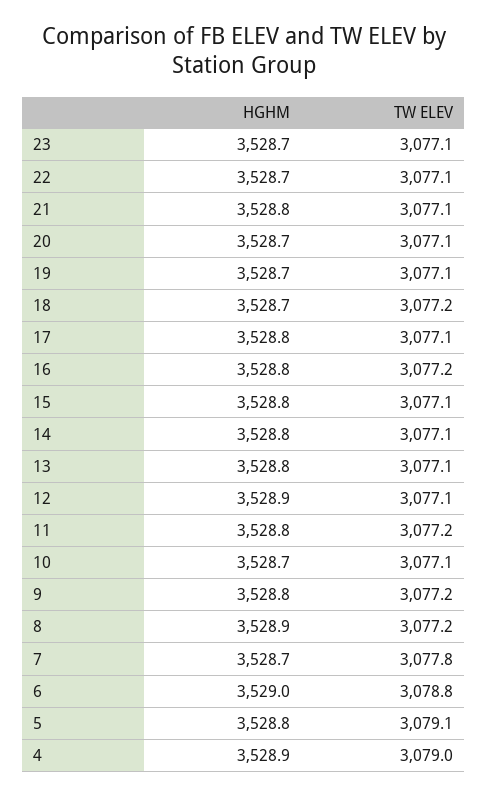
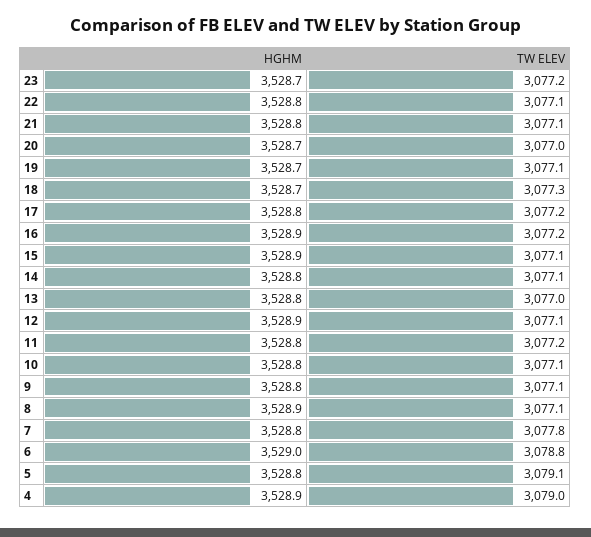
TW ELEV, 23: 3077.1 -> 3077.2
HGHM, 22: 3528.7 -> 3528.8
TW ELEV, 20: 3077.1 -> 3077
TW ELEV, 18: 3077.2 -> 3077.3
TW ELEV, 17: 3077.1 -> 3077.2
HGHM, 16: 3528.8 -> 3528.9
HGHM, 15: 3528.8 -> 3528.9
TW ELEV, 13: 3077.1 -> 3077
HGHM, 10: 3528.7 -> 3528.8
TW ELEV, 9: 3077.2 -> 3077.1
TW ELEV, 8: 3077.2 -> 3077.1
HGHM, 7: 3528.7 -> 3528.8

